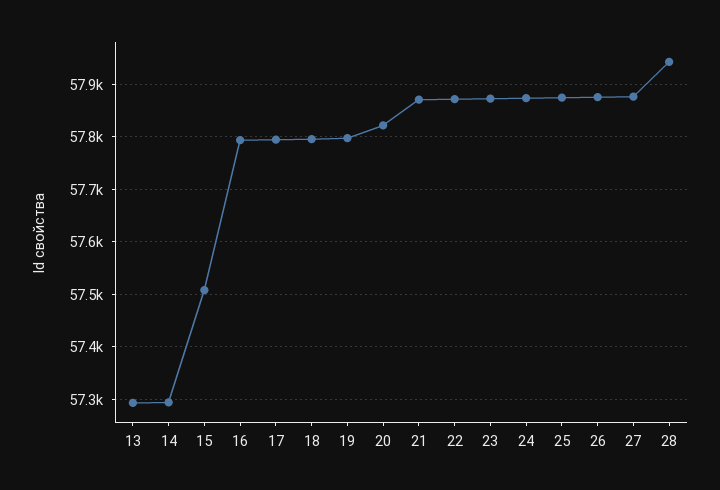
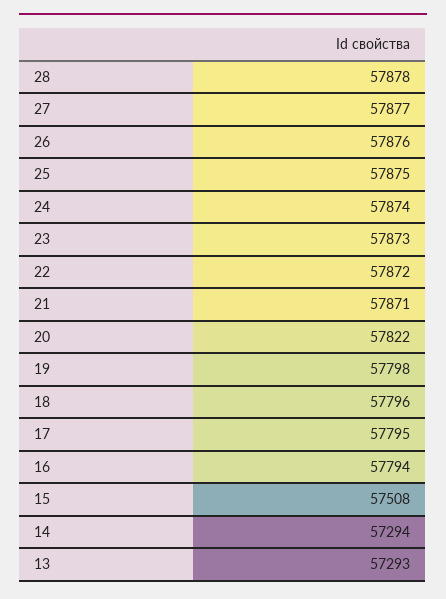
28: 57940 -> 57878

